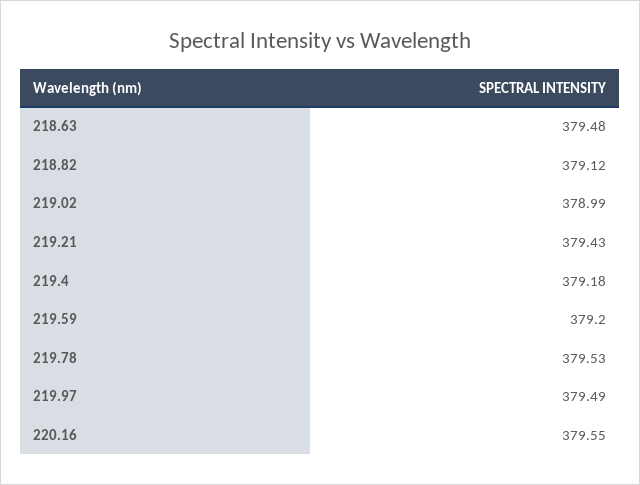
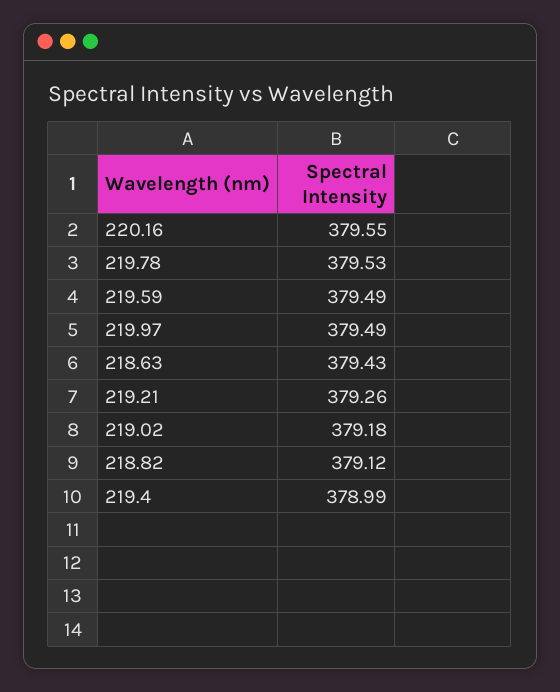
218.63: 379.48 -> 379.43
219.02: 378.99 -> 379.18
219.21: 379.43 -> 379.26
219.4: 379.18 -> 378.99
219.59: 379.2 -> 379.49

